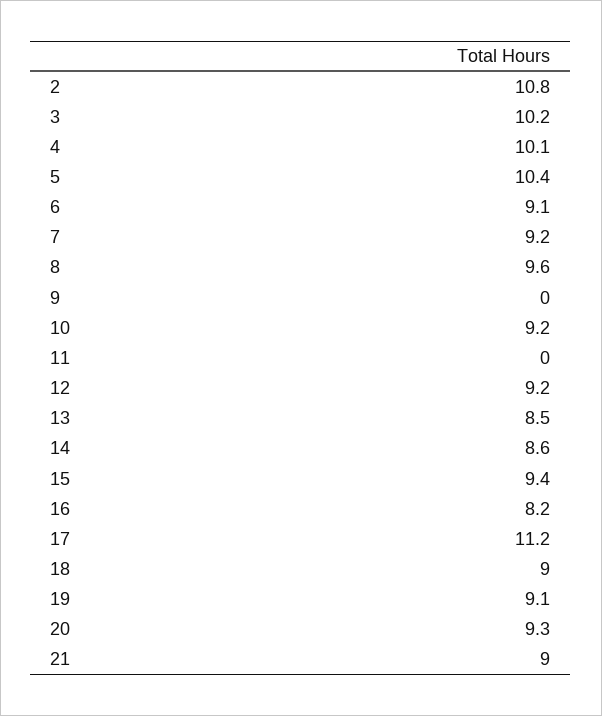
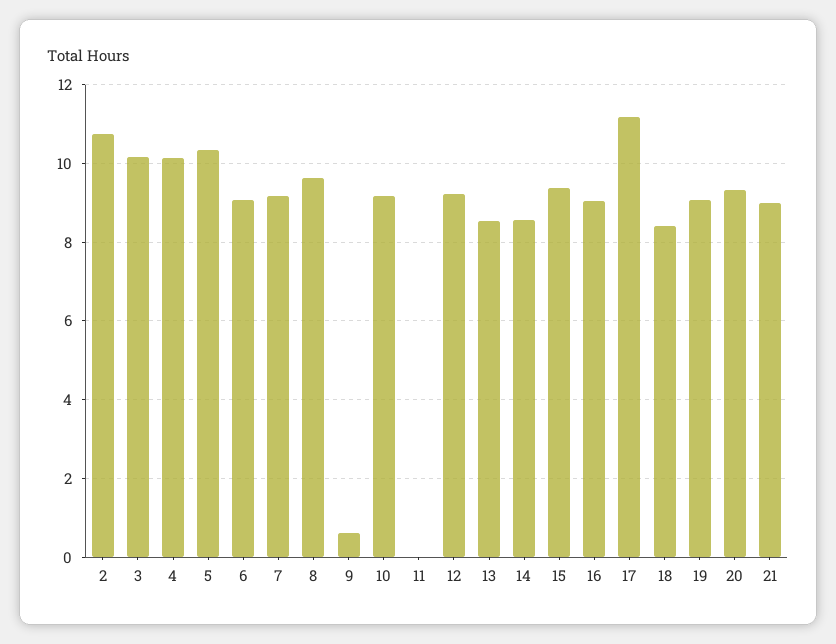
9: 0 -> 0.6
16: 8.2 -> 9
18: 9 -> 8.4

